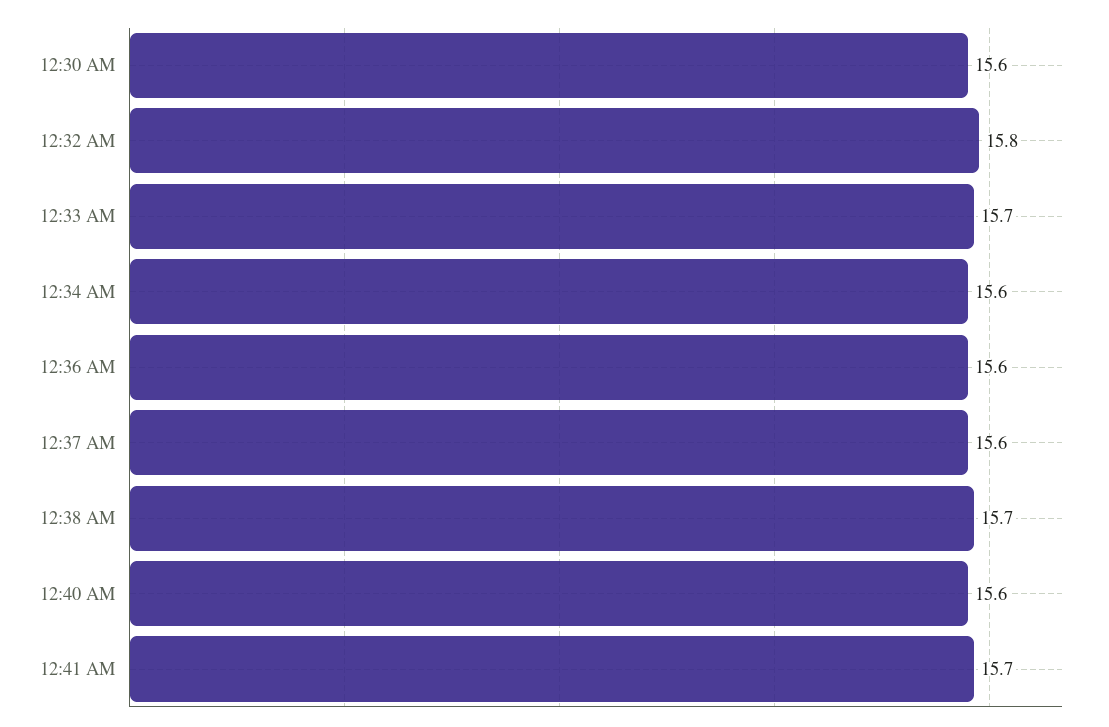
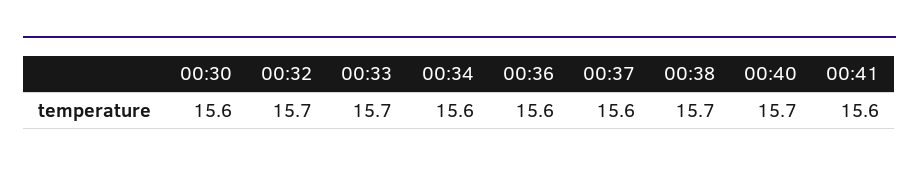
12:32 AM: 15.8 -> 15.7
12:40 AM: 15.6 -> 15.7
12:41 AM: 15.7 -> 15.6

